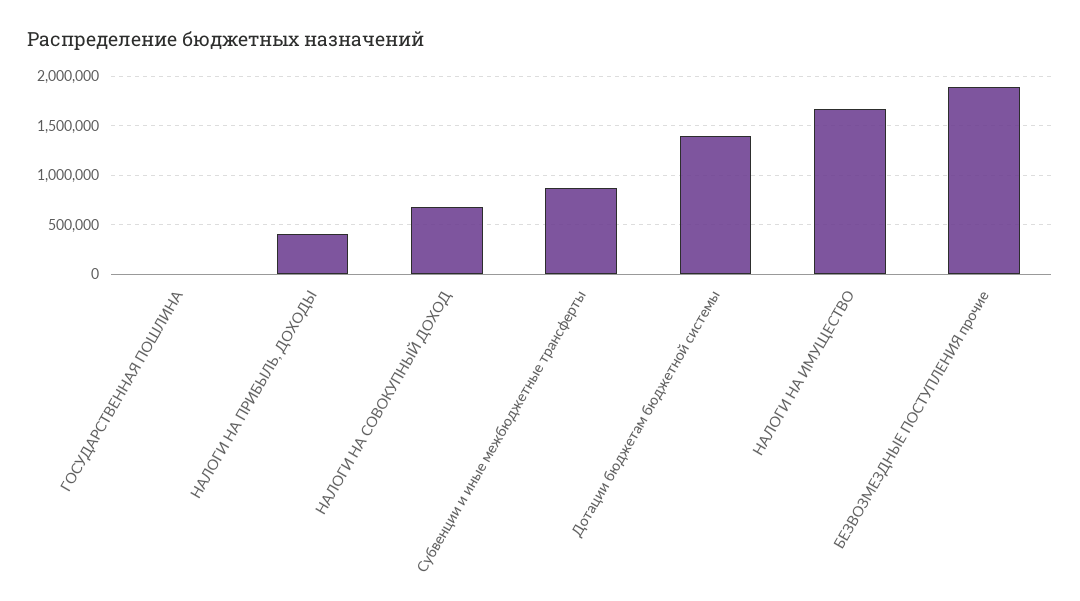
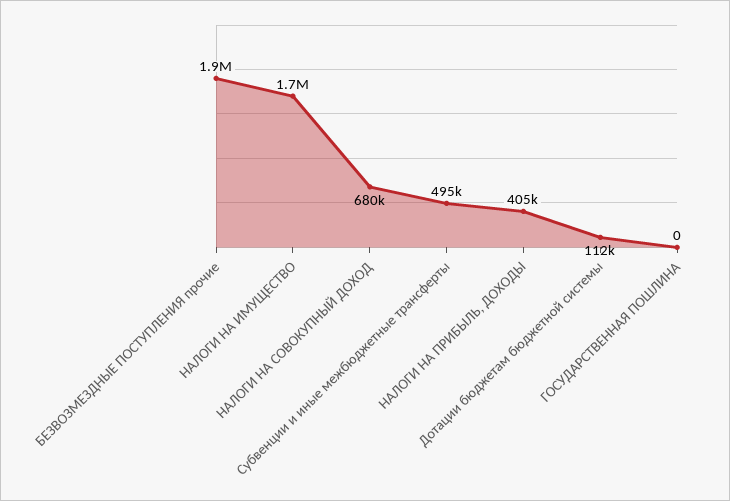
Субвенции и иные межбюджетные трансферты: 900000 -> 495000
Дотации бюджетам бюджетной системы: 1400000 -> 112000

